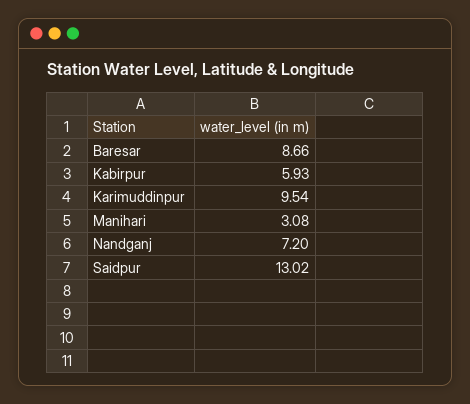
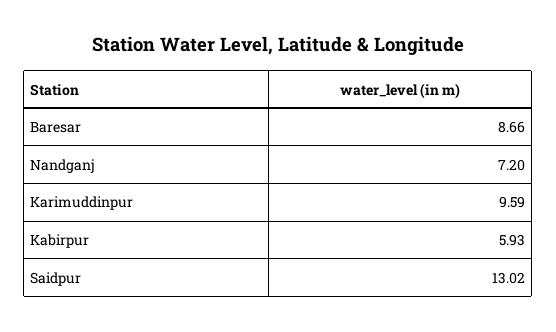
Karimuddinpur: 9.54 -> 9.59
Manihari: 3.08 -> none

